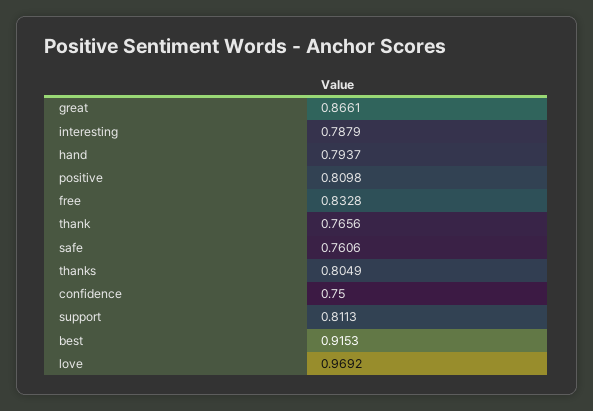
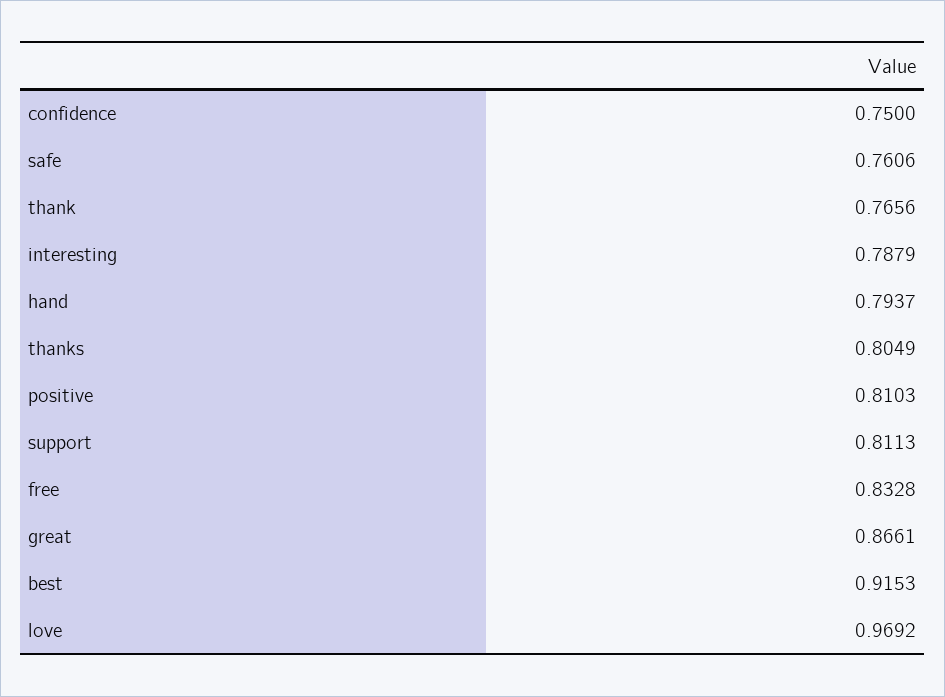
positive: 0.8098 -> 0.8103

